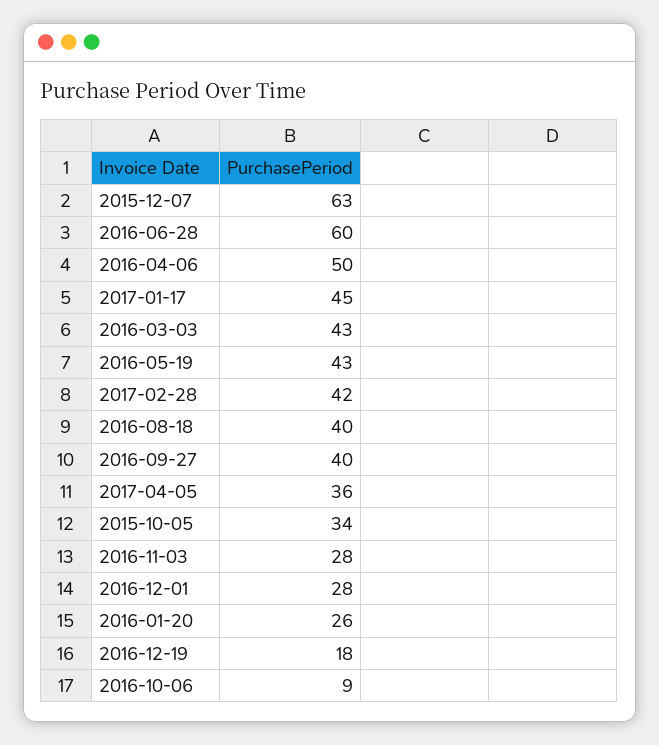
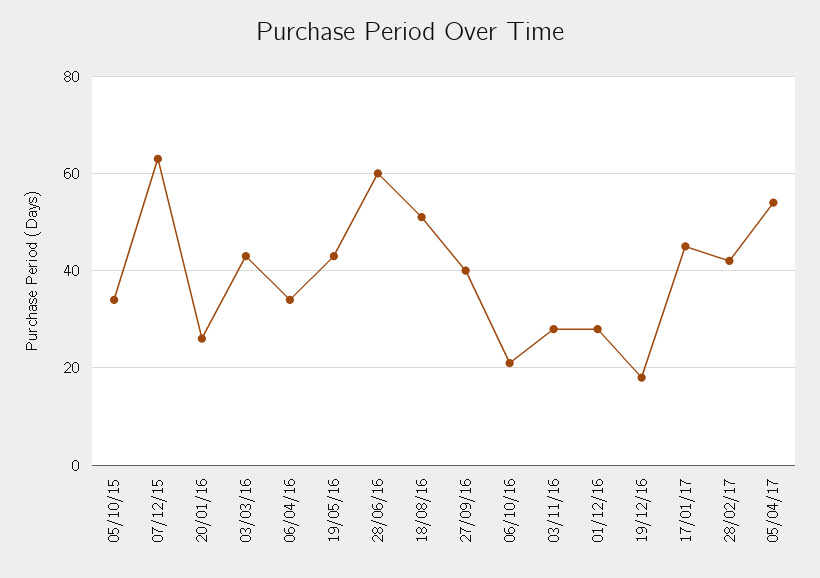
2016-04-06: 50 -> 35
2016-08-18: 40 -> 50
2017-04-05: 36 -> 55
2016-10-06: 9 -> 20

